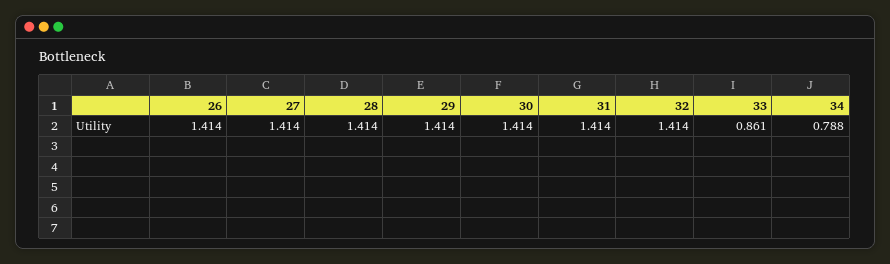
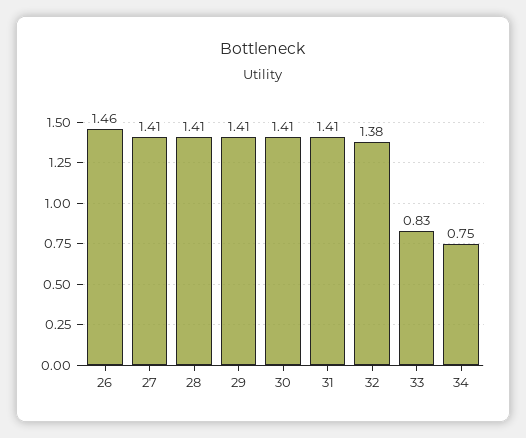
26: 1.414 -> 1.46
32: 1.414 -> 1.38
33: 0.861 -> 0.83
34: 0.788 -> 0.75

